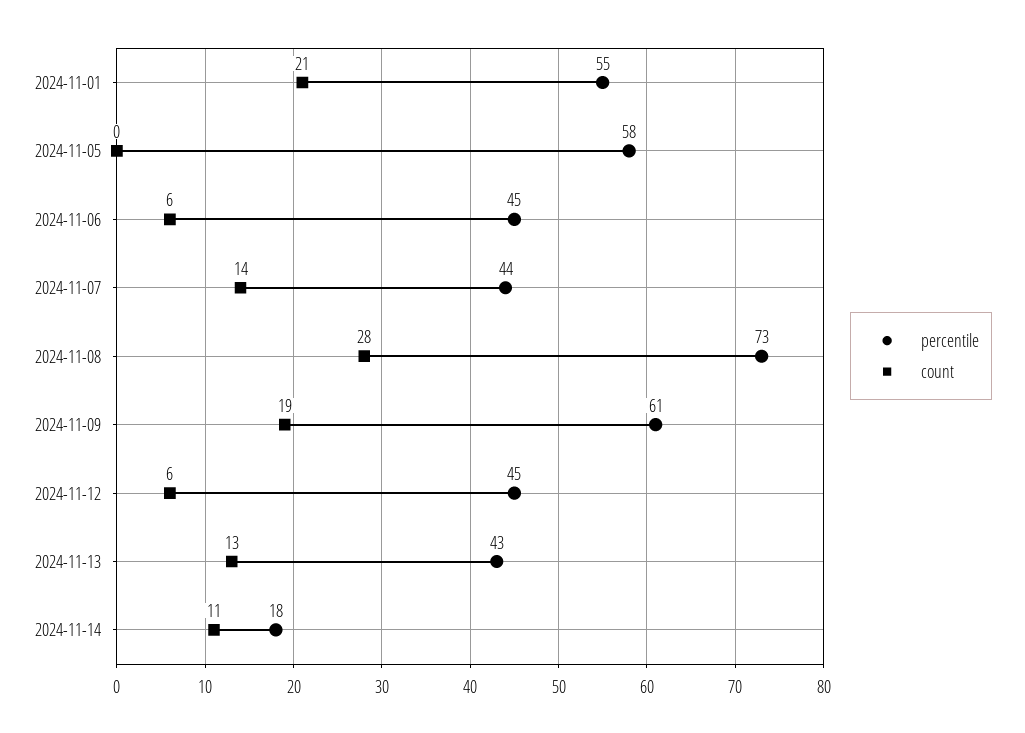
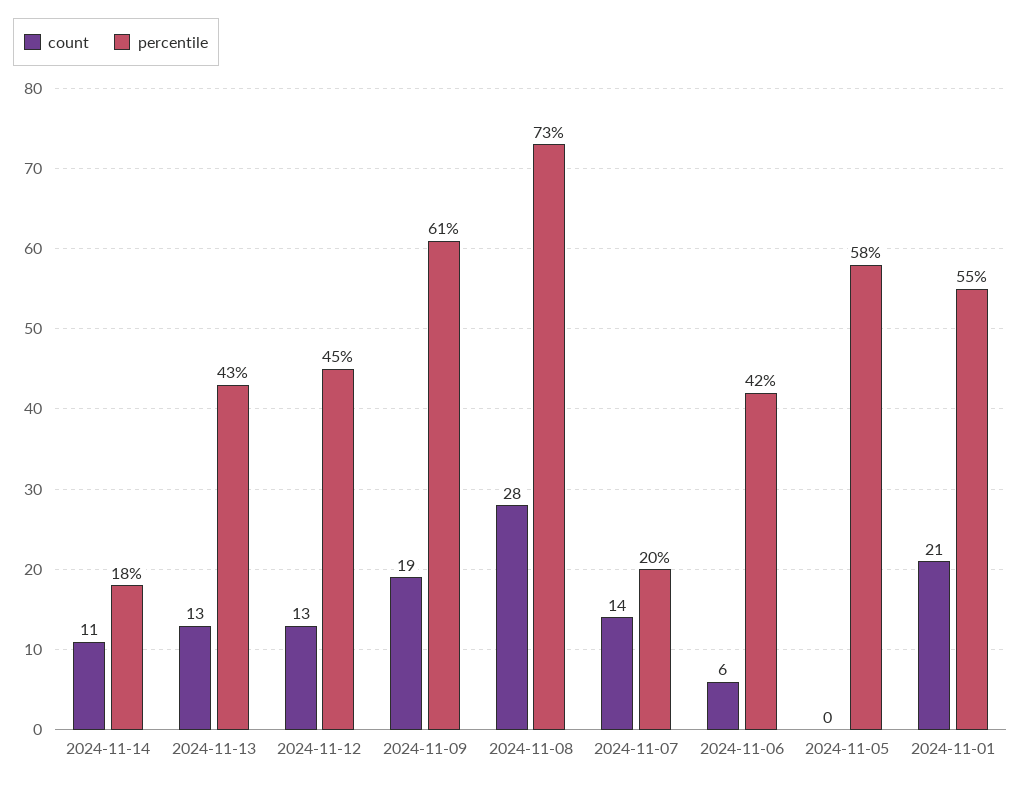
percentile, 2024-11-06: 45 -> 42
percentile, 2024-11-07: 44 -> 20
count, 2024-11-12: 6 -> 13

